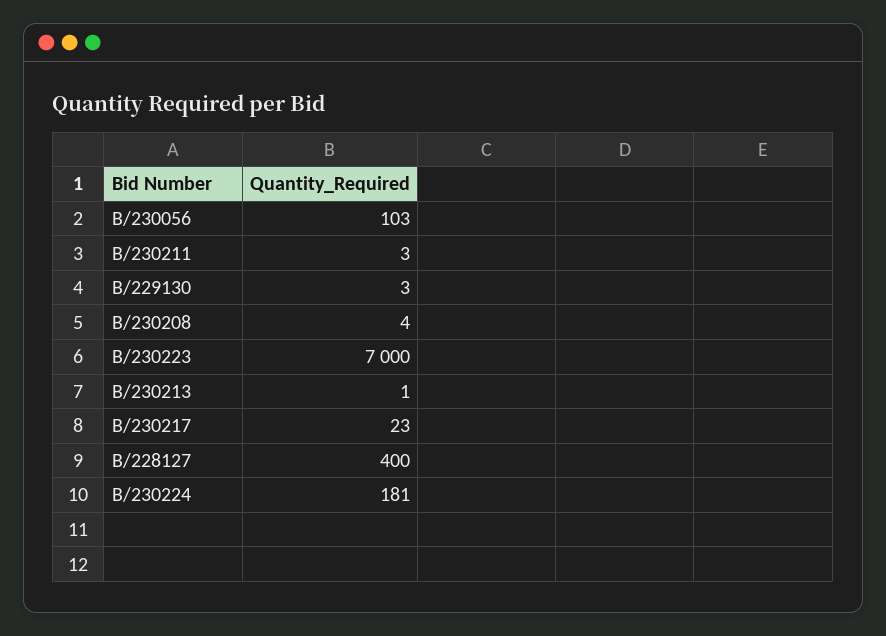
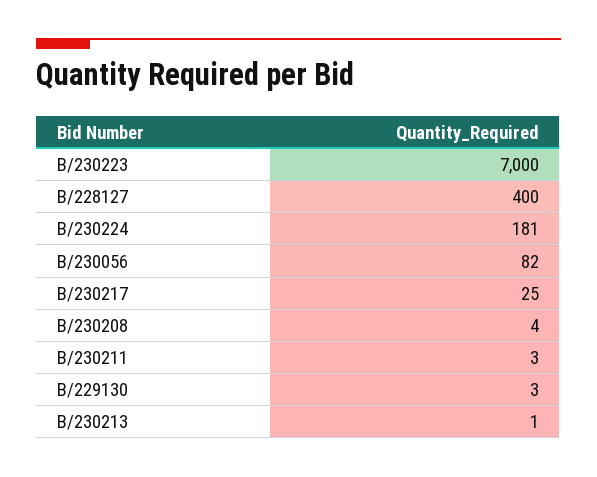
B/230056: 103 -> 82
B/230217: 23 -> 25

